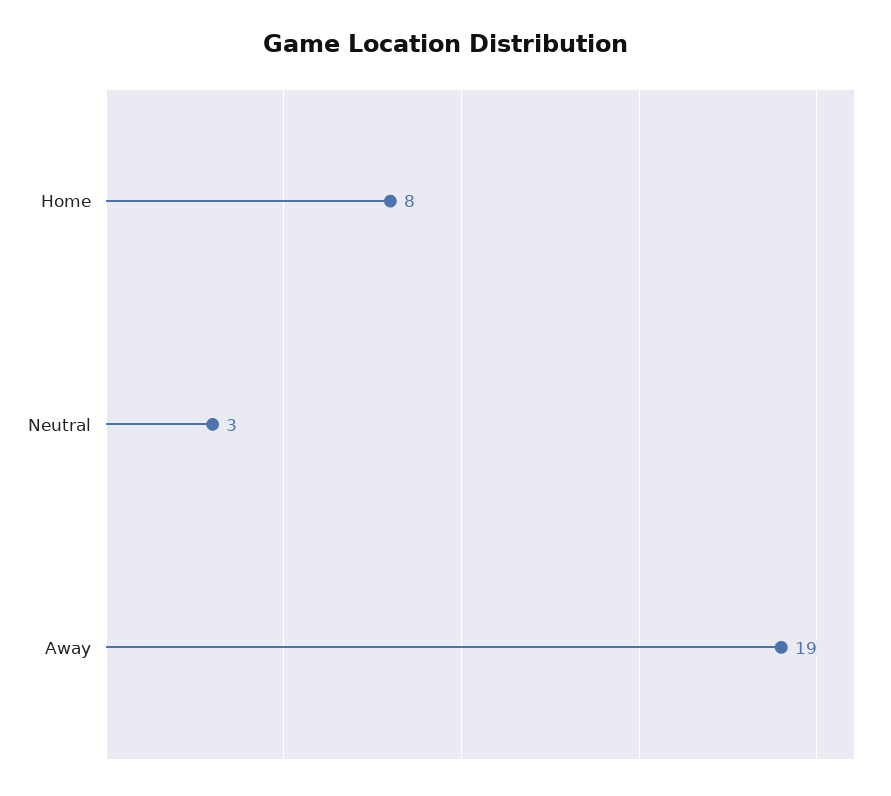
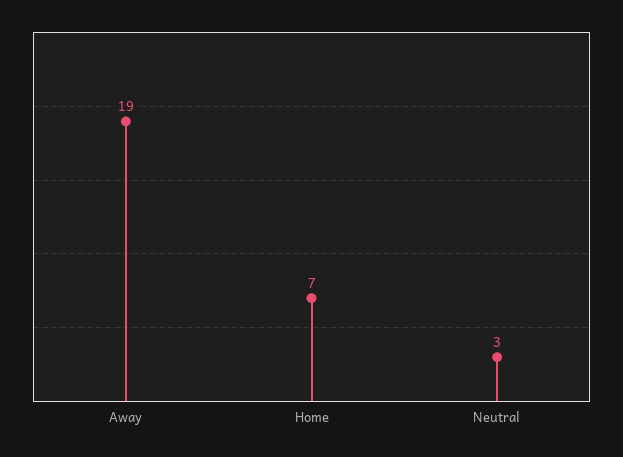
Home: 8 -> 7

